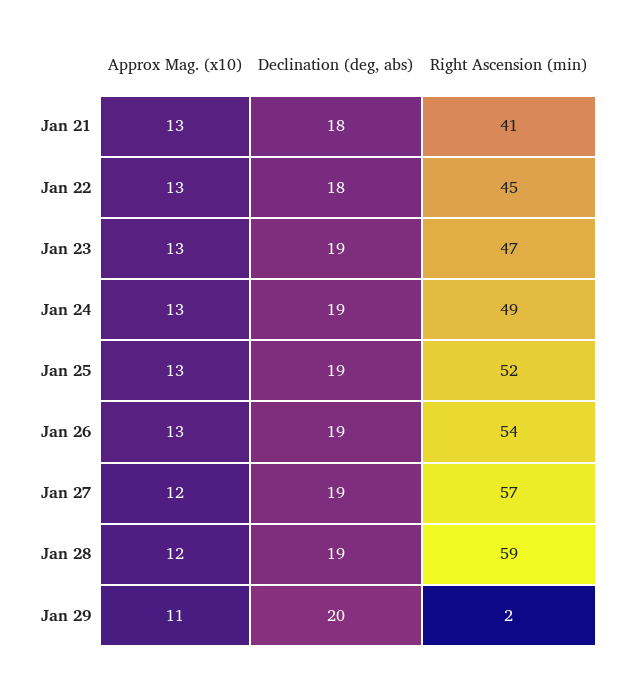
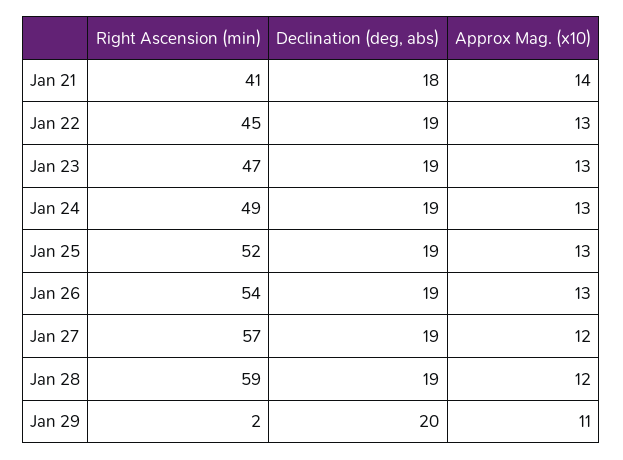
Approx Mag. (x10), Jan 21: 13 -> 14
Declination (deg, abs), Jan 22: 18 -> 19

